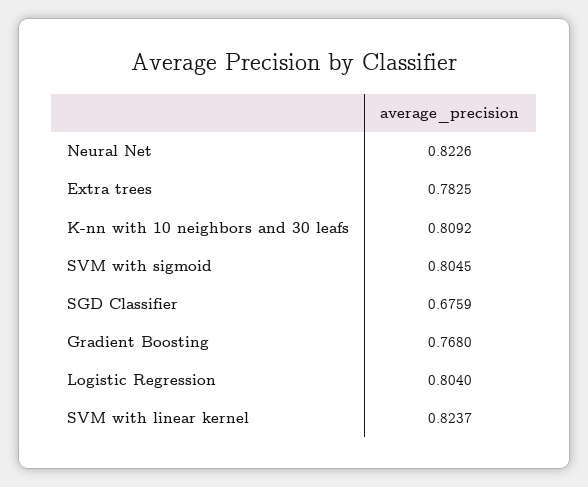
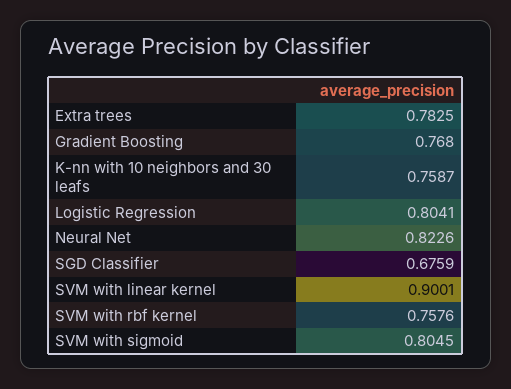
K-nn with 10 neighbors and 30 leafs: 0.8092 -> 0.7587
Logistic Regression: 0.804 -> 0.8041
SVM with linear kernel: 0.8237 -> 0.9001
SVM with rbf kernel: none -> 0.7576

